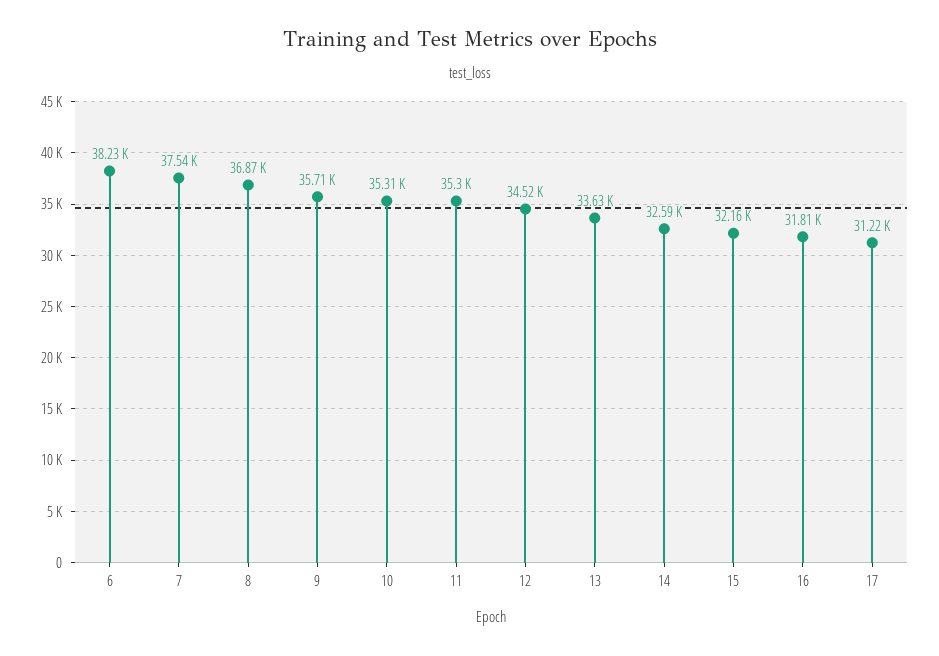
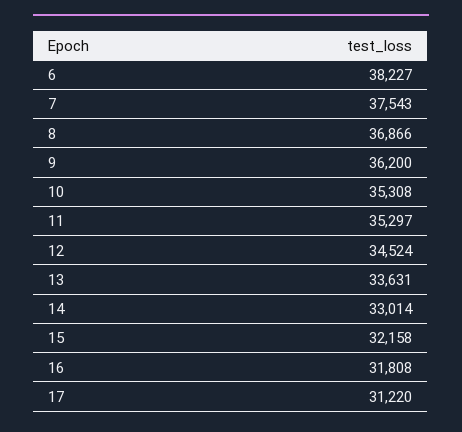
9: 35710 -> 36200
14: 32590 -> 33014

